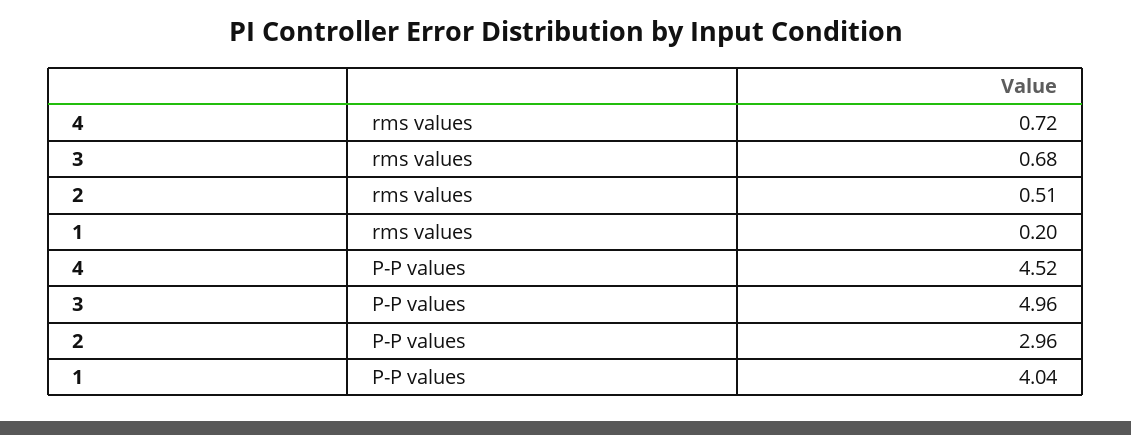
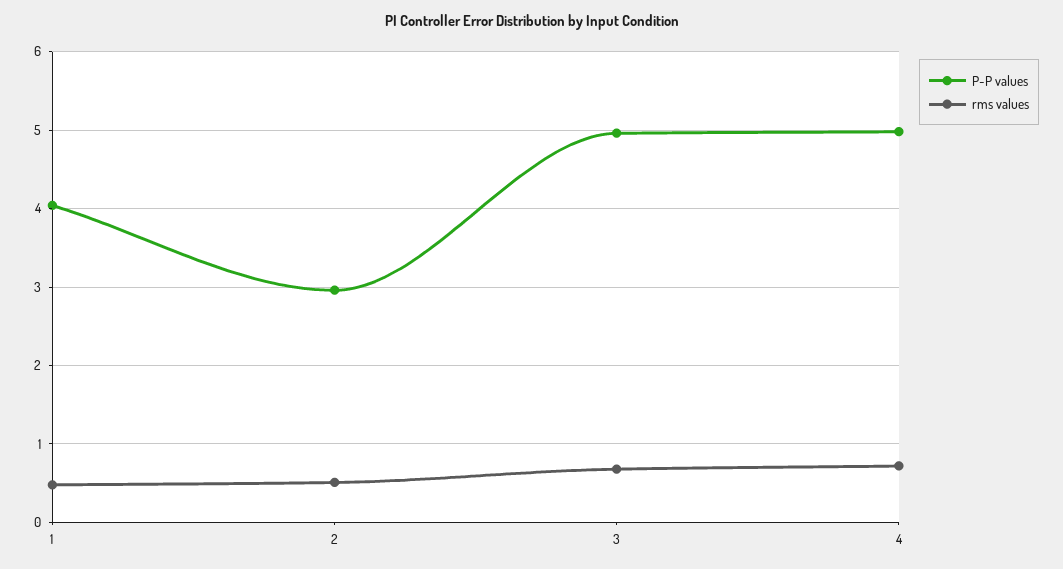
rms values, 1: 0.2 -> 0.5
P-P values, 4: 4.52 -> 5

